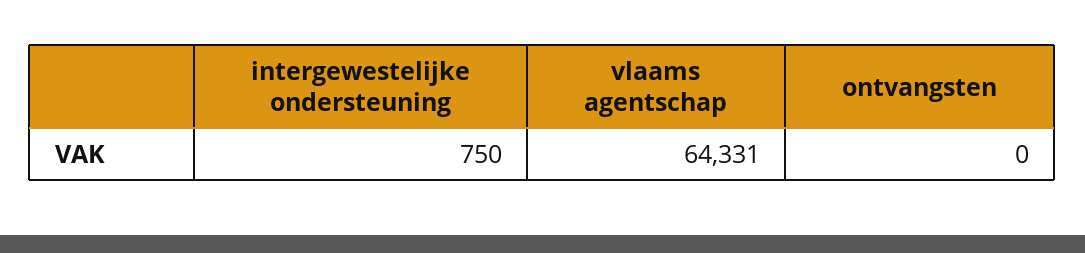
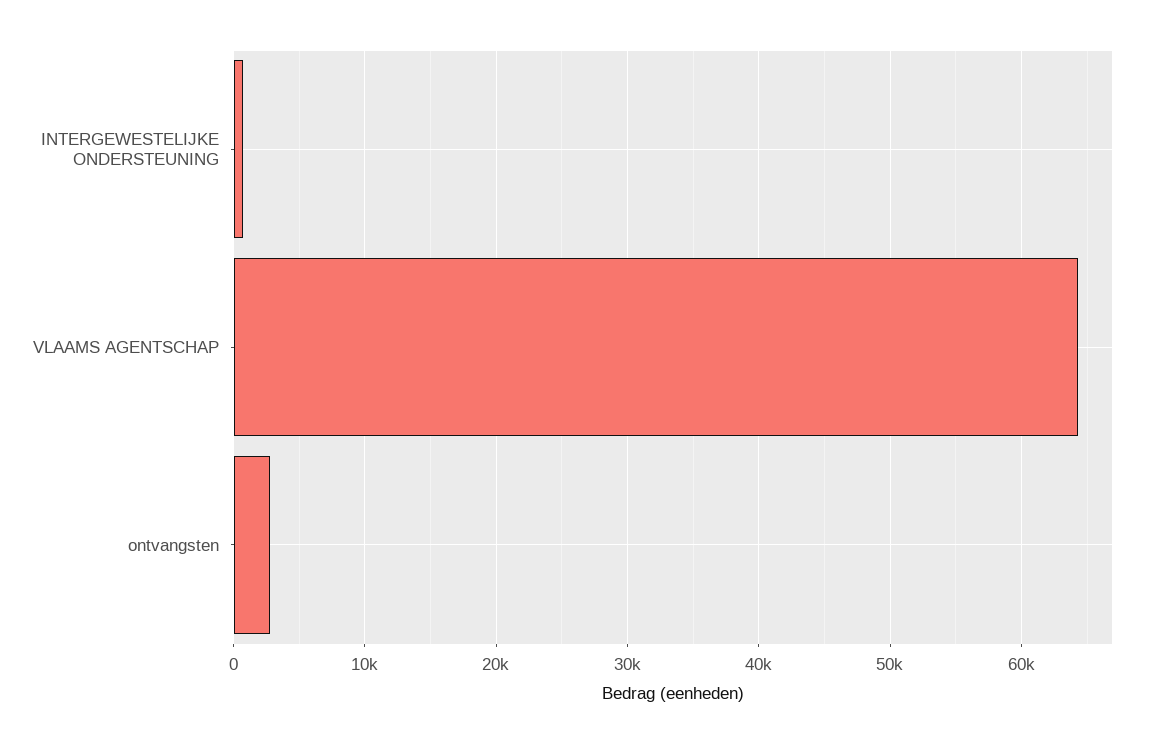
ontvangsten: 0 -> 3000

